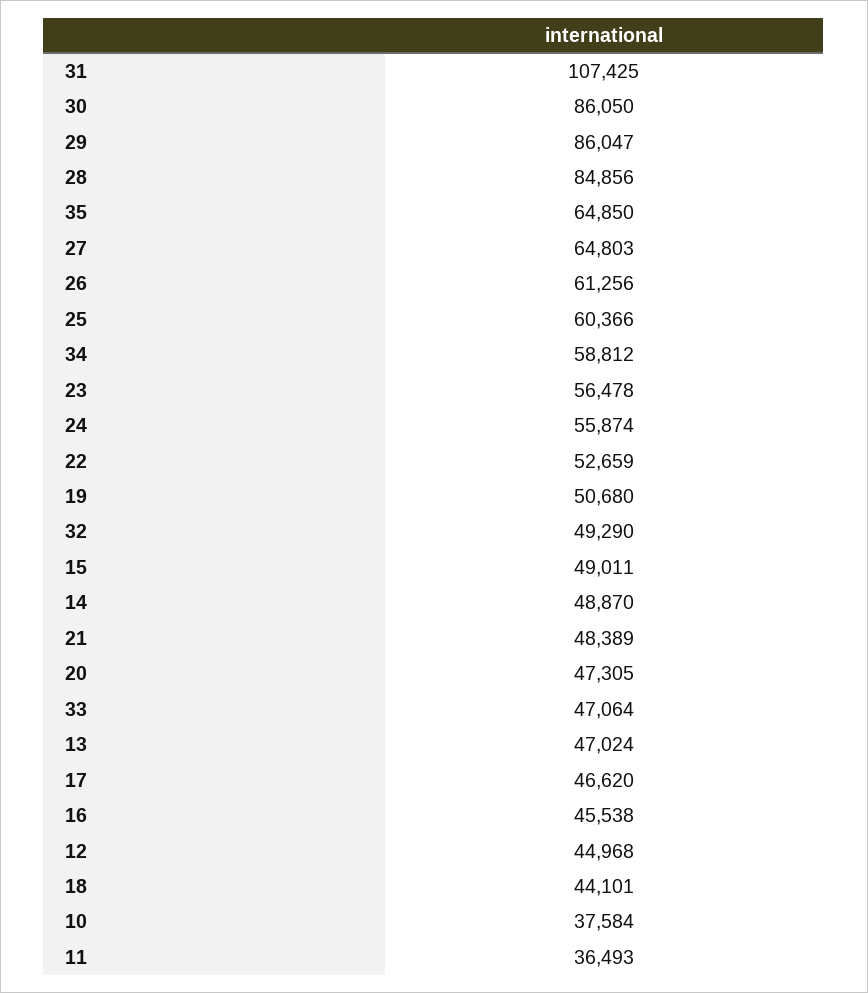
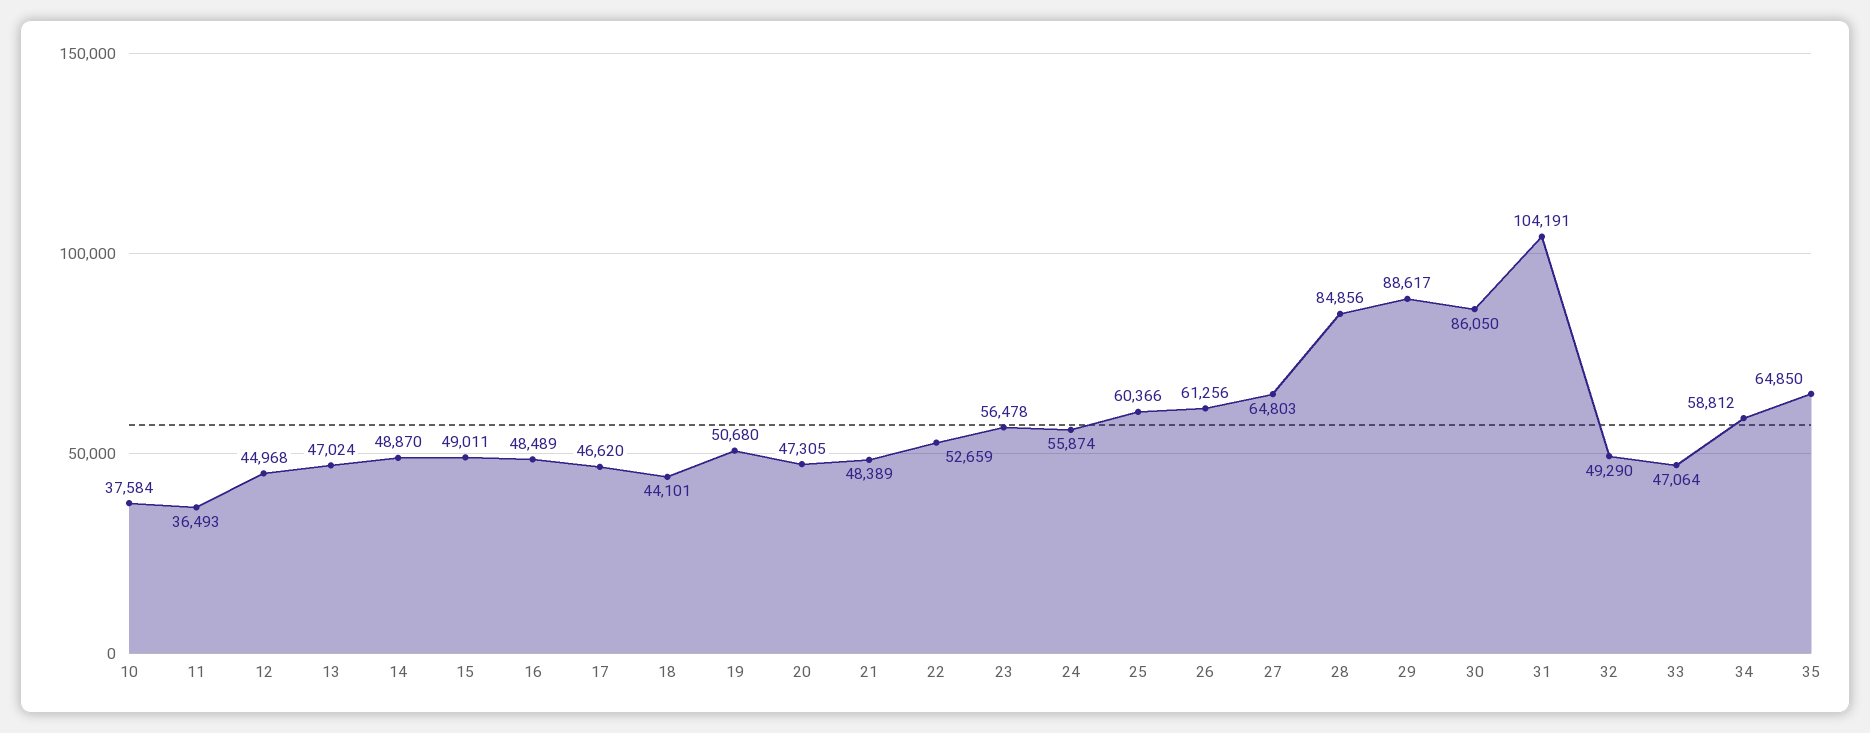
31: 107425 -> 104191
29: 86047 -> 88617
16: 45538 -> 48489

